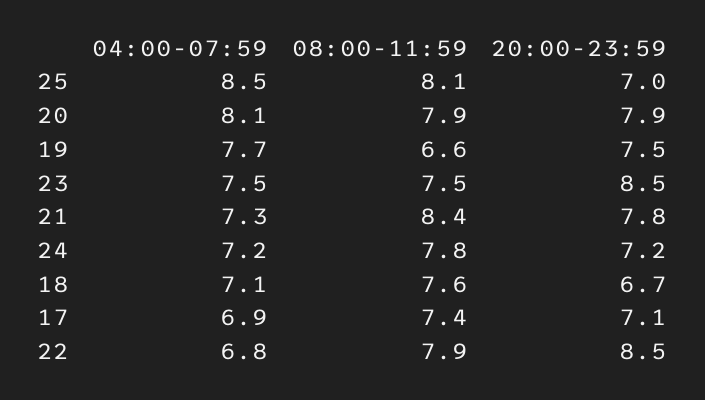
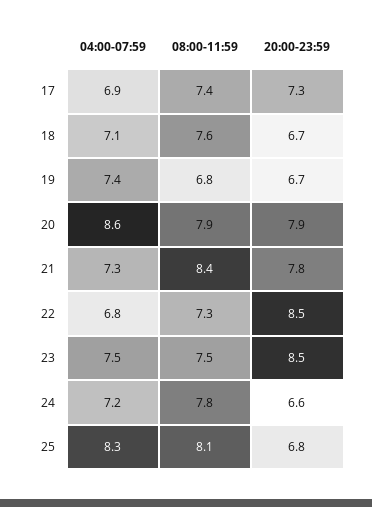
04:00-07:59, 25: 8.5 -> 8.3
20:00-23:59, 25: 7 -> 6.8
04:00-07:59, 20: 8.1 -> 8.6
04:00-07:59, 19: 7.7 -> 7.4
08:00-11:59, 19: 6.6 -> 6.8
20:00-23:59, 19: 7.5 -> 6.7
20:00-23:59, 24: 7.2 -> 6.6
20:00-23:59, 17: 7.1 -> 7.3
08:00-11:59, 22: 7.9 -> 7.3

